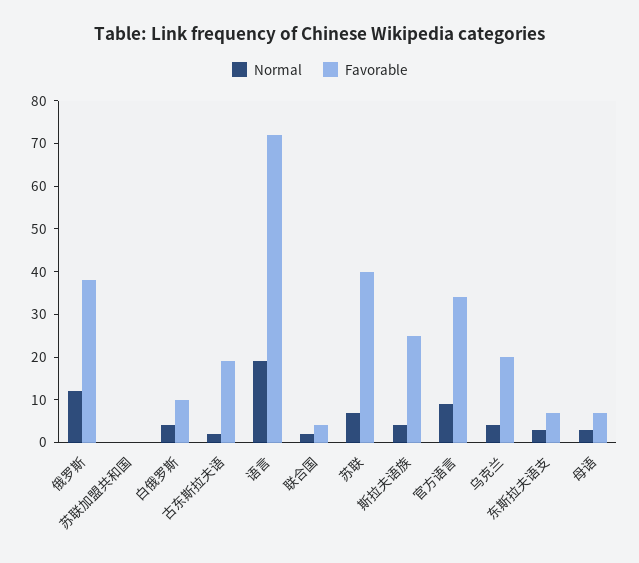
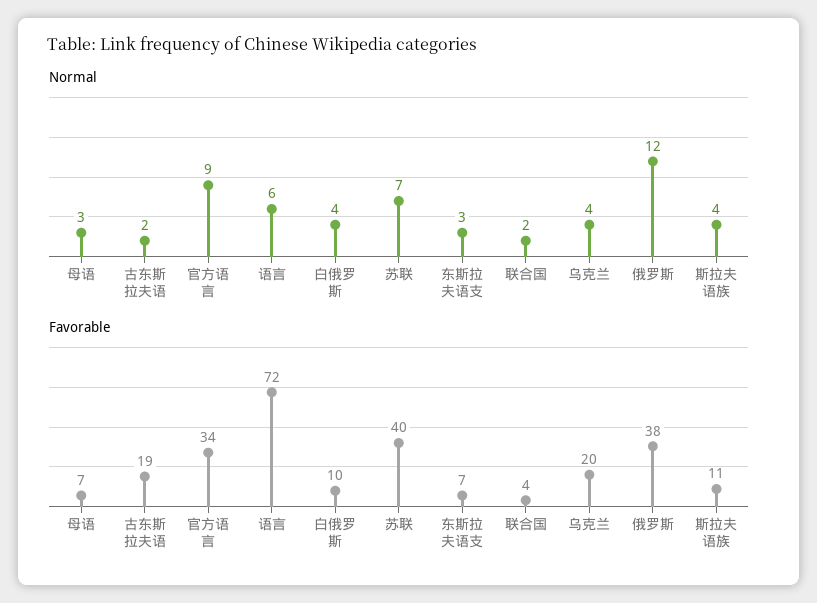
Normal, 苏联加盟共和国: 0 -> none
Favorable, 苏联加盟共和国: 0 -> none
Normal, 语言: 20 -> 6
Favorable, 斯拉夫语族: 25 -> 11

